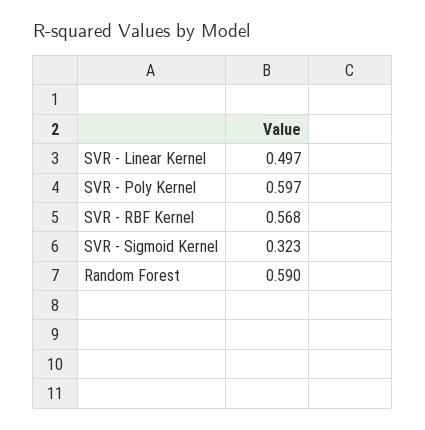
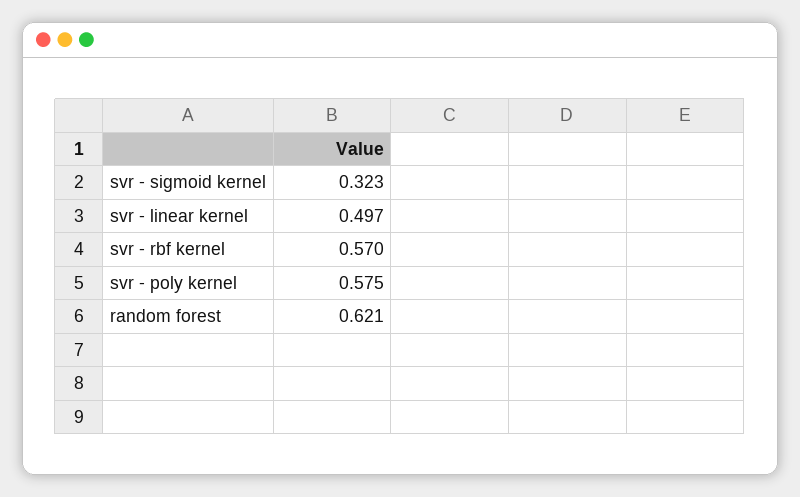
SVR - Poly Kernel: 0.597 -> 0.575
SVR - RBF Kernel: 0.568 -> 0.57
Random Forest: 0.59 -> 0.621

